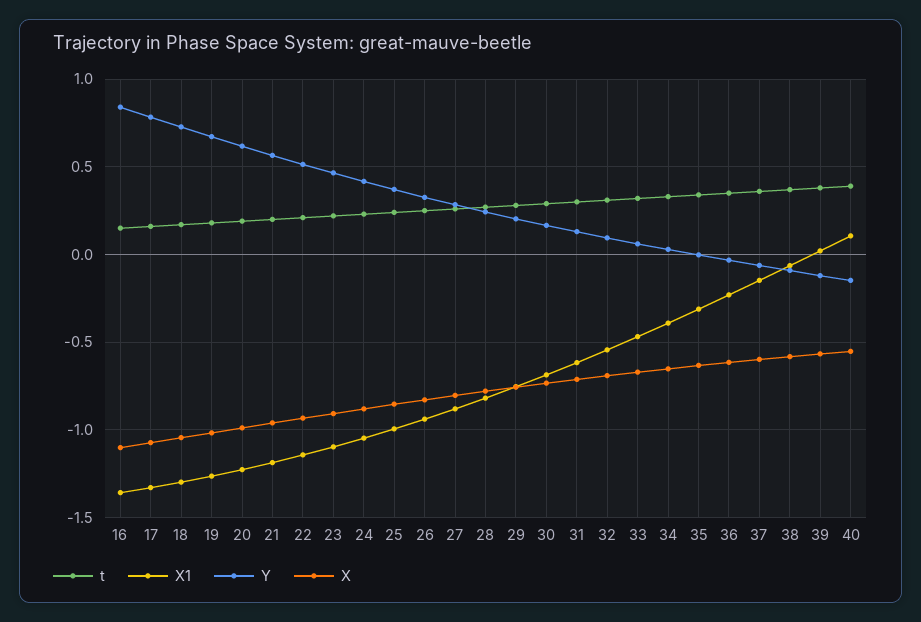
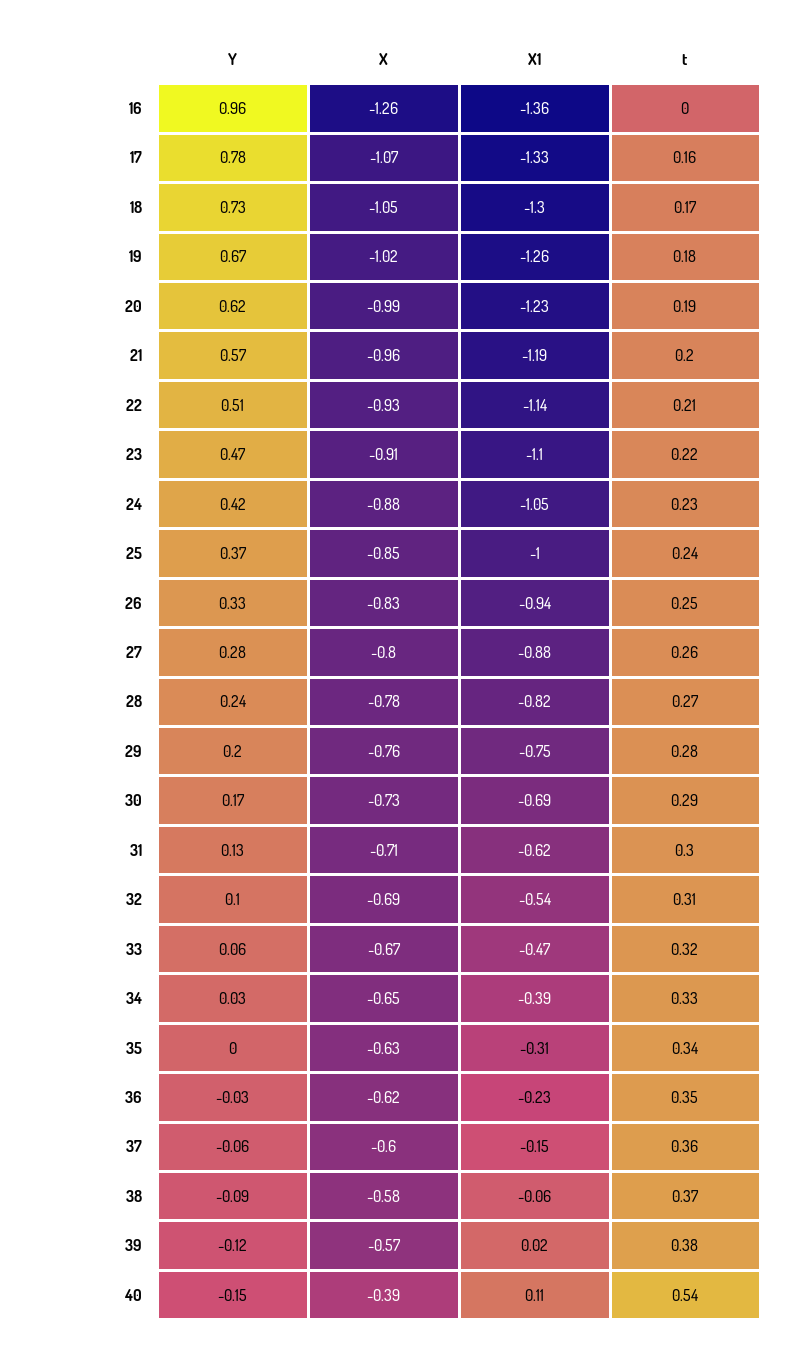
t, 16: 0.15 -> 0
Y, 16: 0.85 -> 0.96
X, 16: -1.1 -> -1.26
t, 40: 0.4 -> 0.54
X, 40: -0.55 -> -0.39

